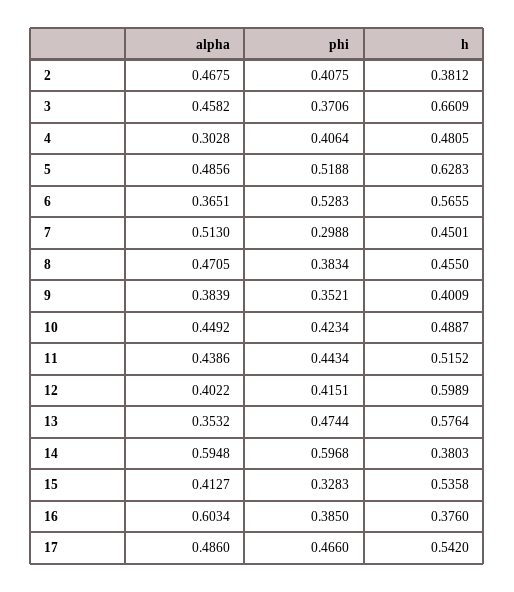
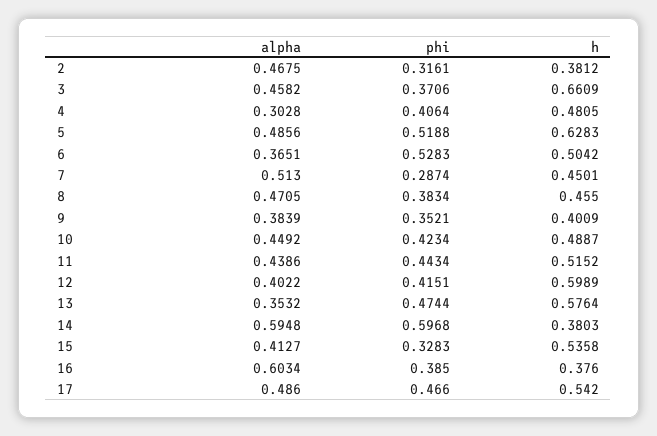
phi, 2: 0.4075 -> 0.3161
h, 6: 0.5655 -> 0.5042
phi, 7: 0.2988 -> 0.2874

